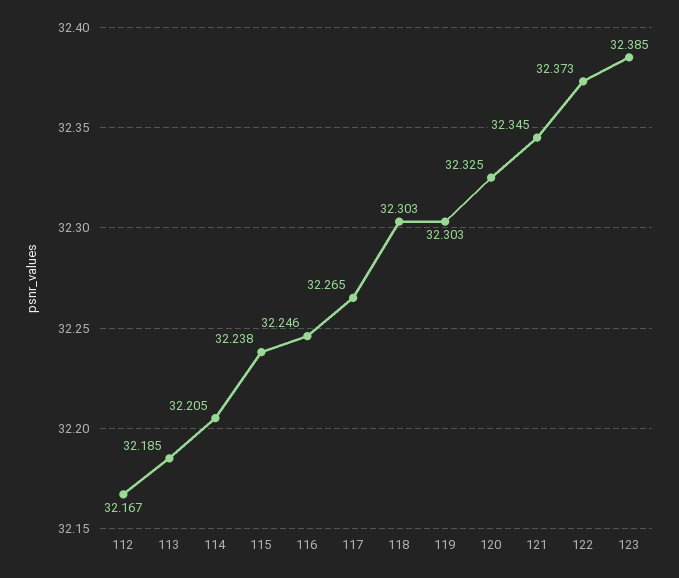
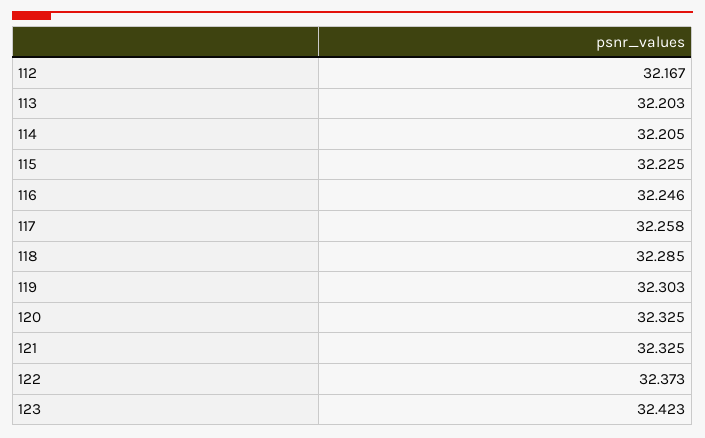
113: 32.185 -> 32.203
115: 32.238 -> 32.225
117: 32.265 -> 32.258
118: 32.303 -> 32.285
121: 32.345 -> 32.325
123: 32.385 -> 32.423

